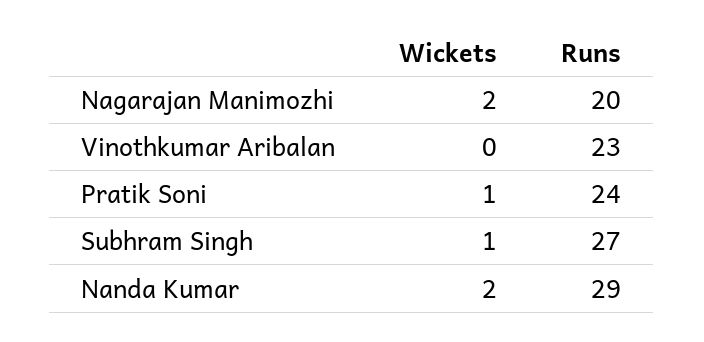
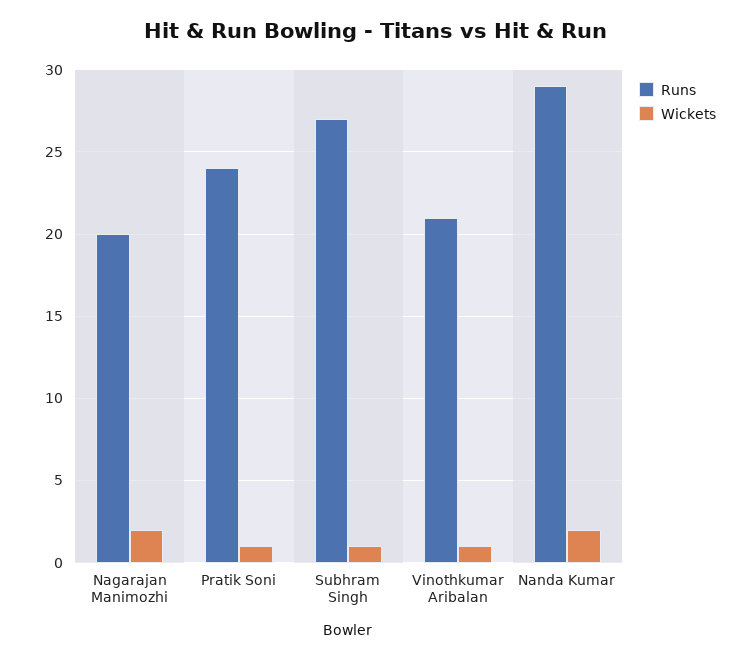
Wickets, Vinothkumar Aribalan: 0 -> 1
Runs, Vinothkumar Aribalan: 23 -> 21

